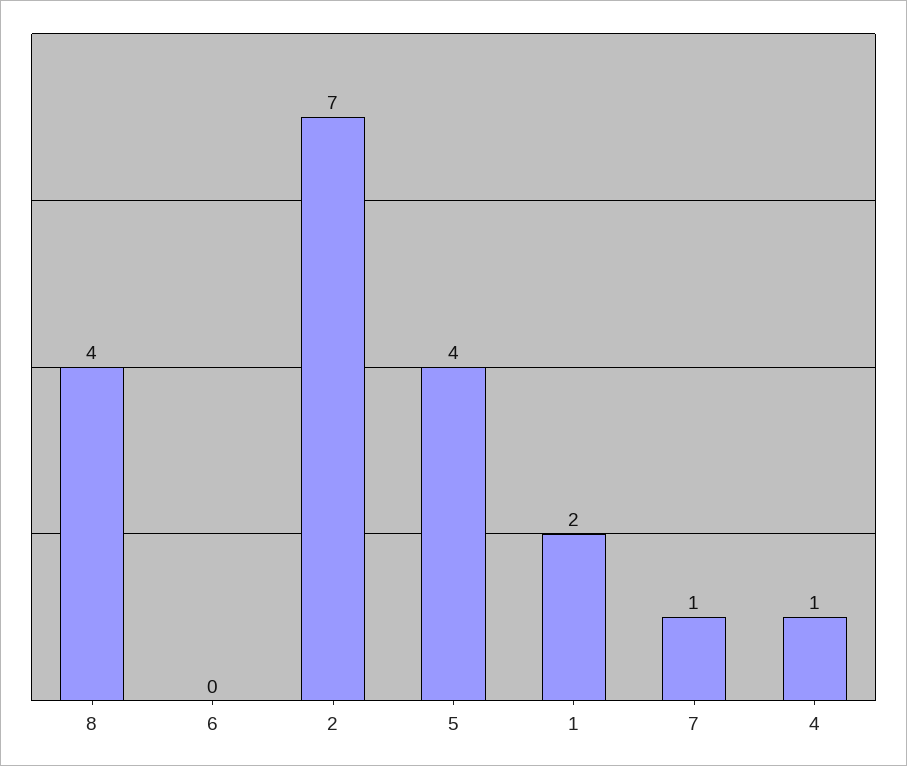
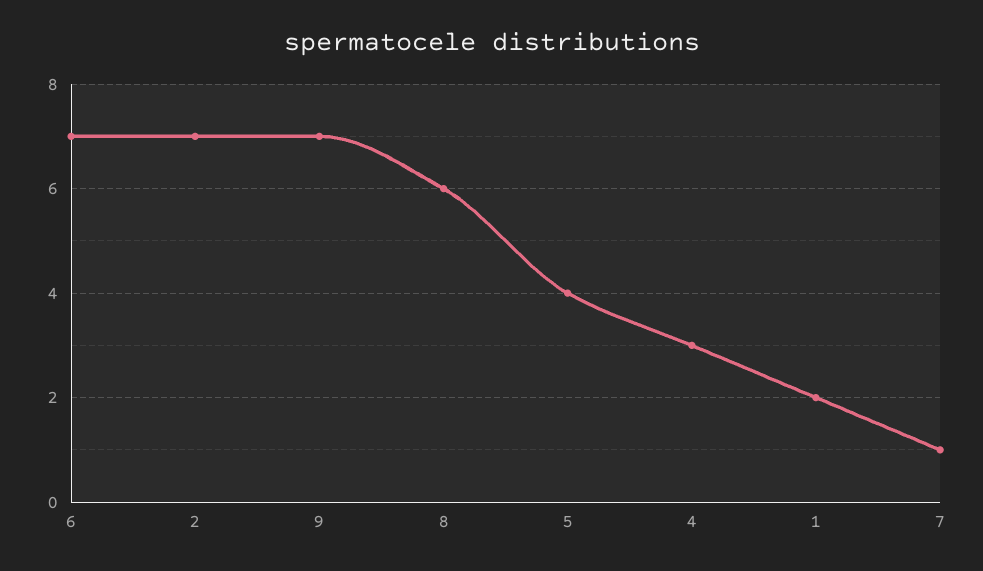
8: 4 -> 6
6: 0 -> 7
4: 1 -> 3
9: none -> 7

